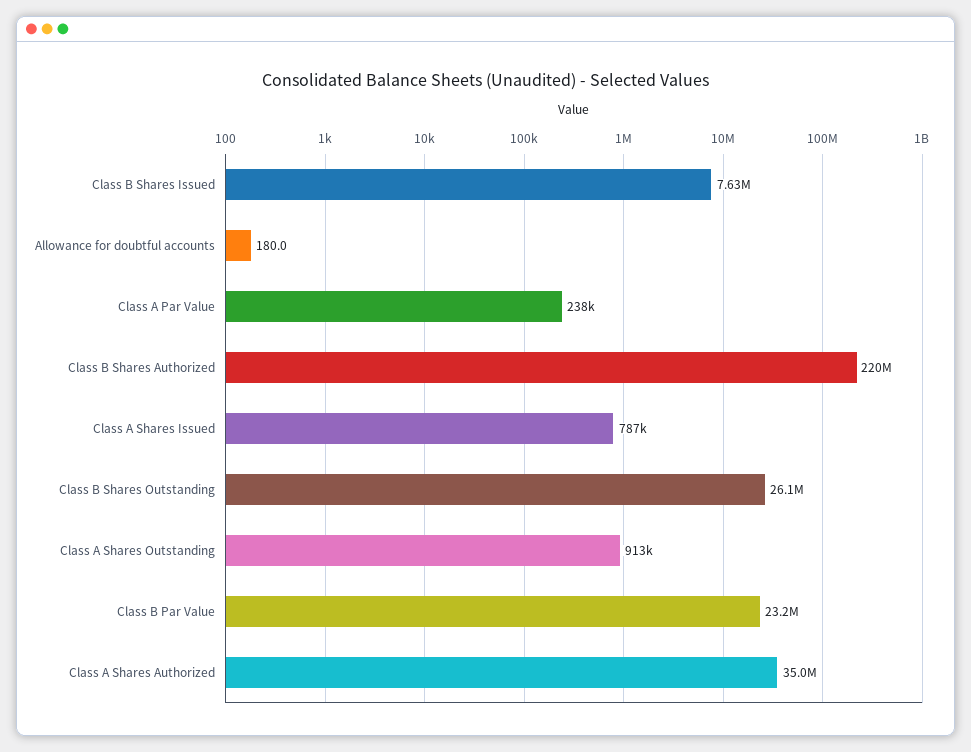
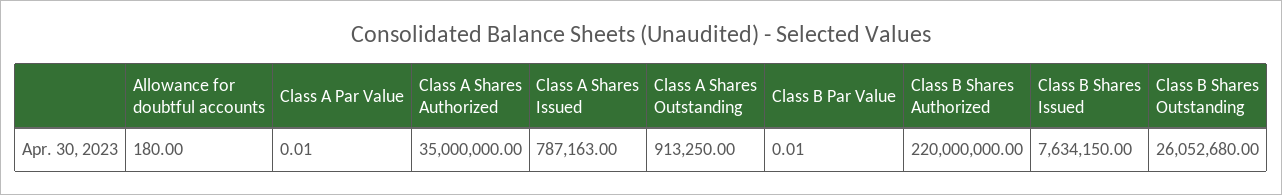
Class A Par Value: 238000 -> 0.01
Class B Par Value: 23200000 -> 0.01

